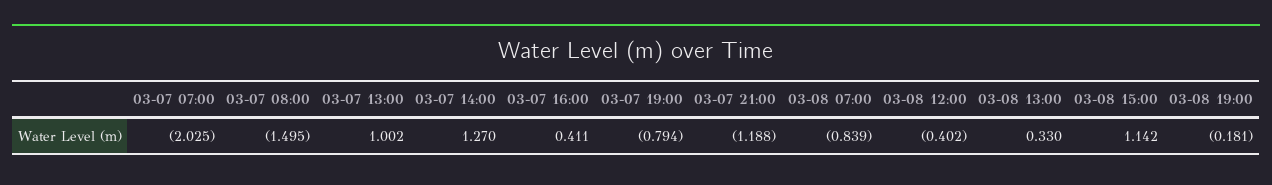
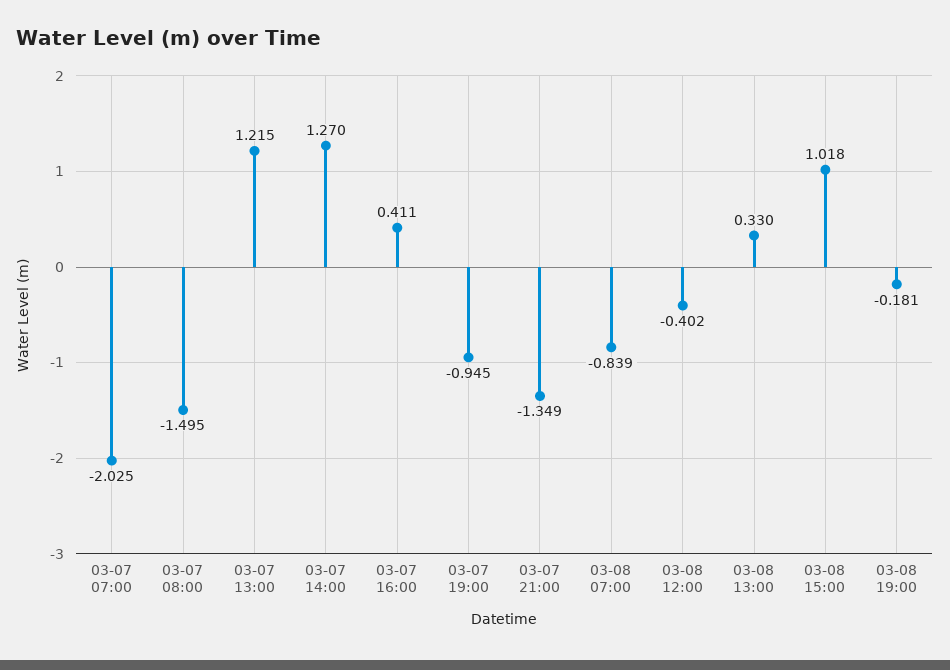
03-07 13:00: 1.002 -> 1.215
03-07 19:00: -0.794 -> -0.945
03-07 21:00: -1.188 -> -1.349
03-08 15:00: 1.142 -> 1.018

